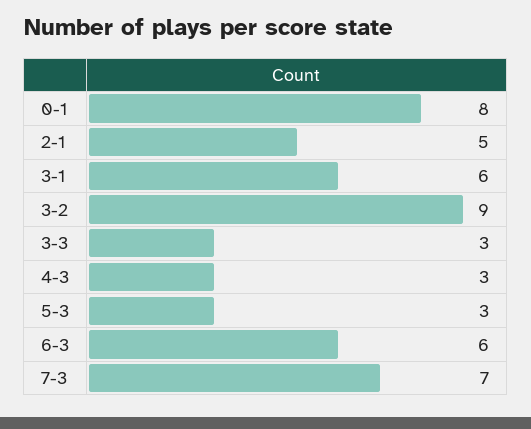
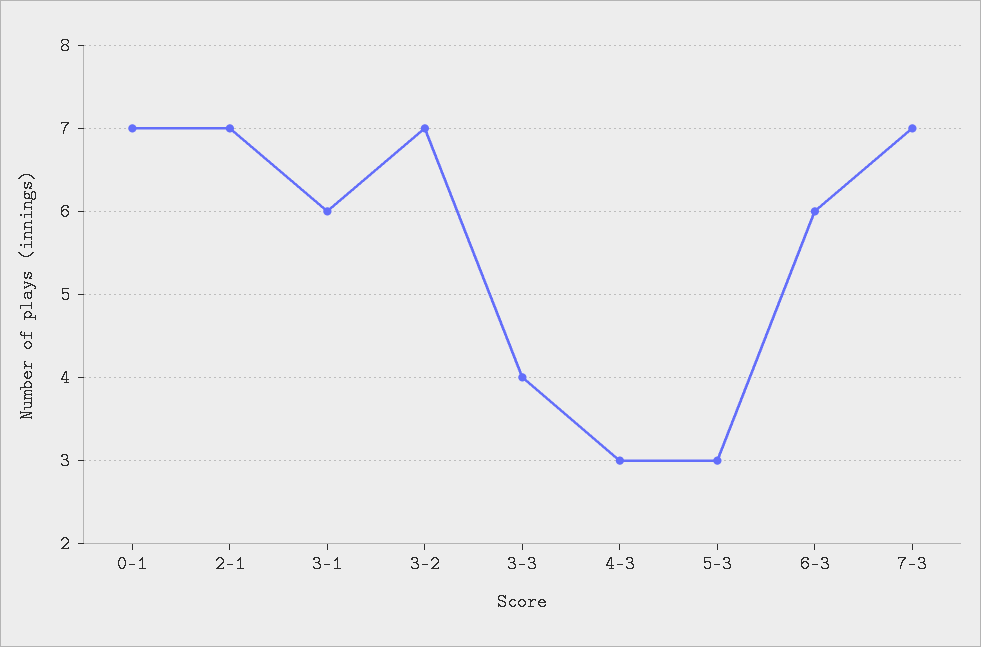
0-1: 8 -> 7
2-1: 5 -> 7
3-2: 9 -> 7
3-3: 3 -> 4

